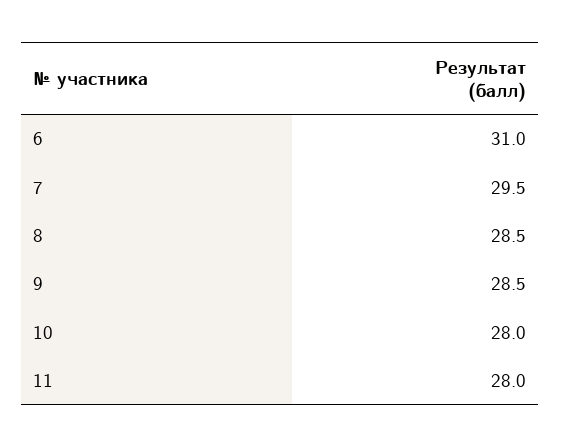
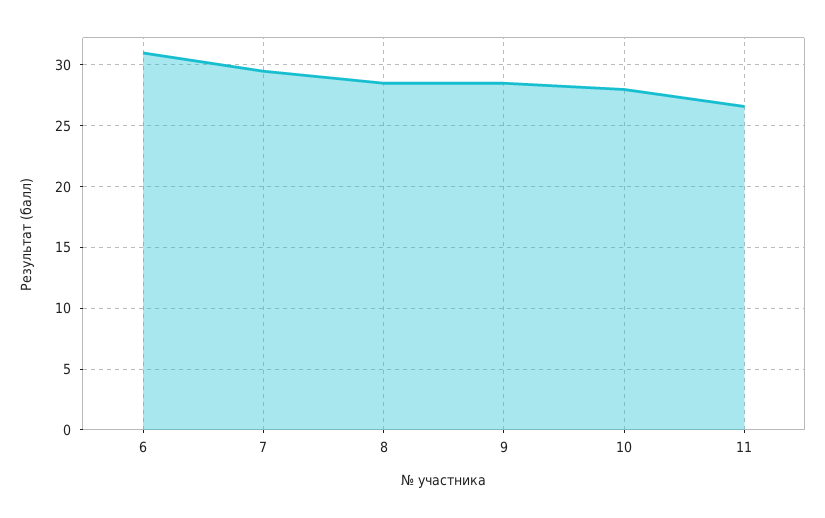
11: 28 -> 26.5

